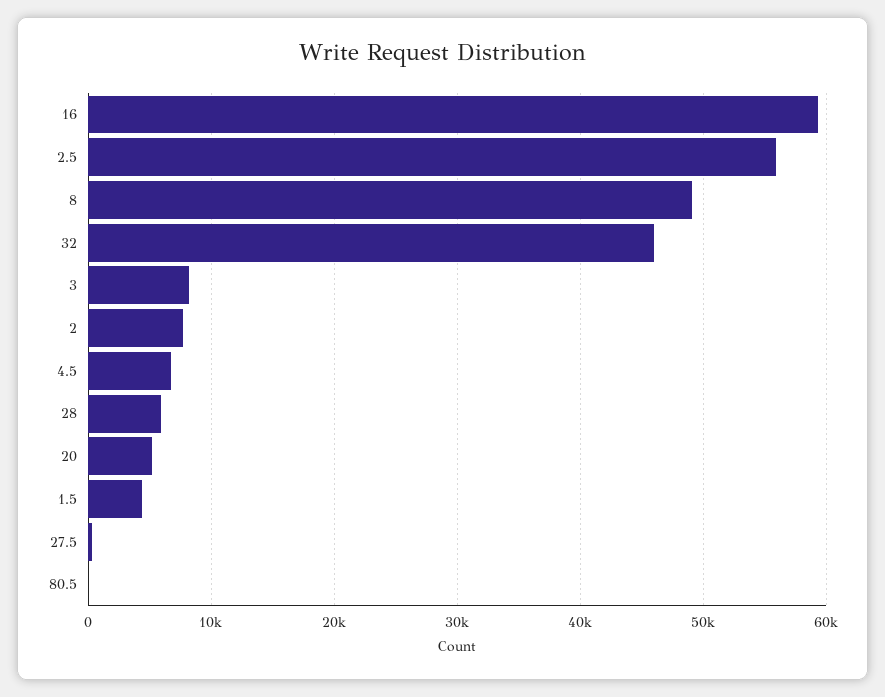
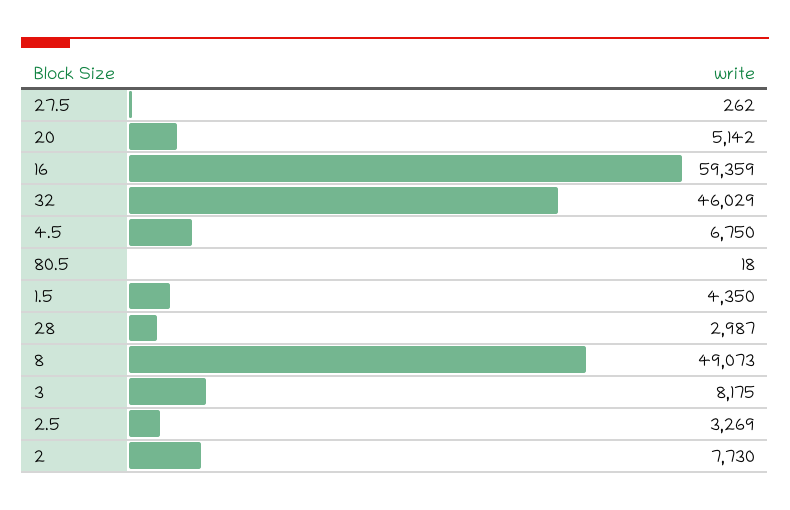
2.5: 56000 -> 3269
28: 6000 -> 2987

